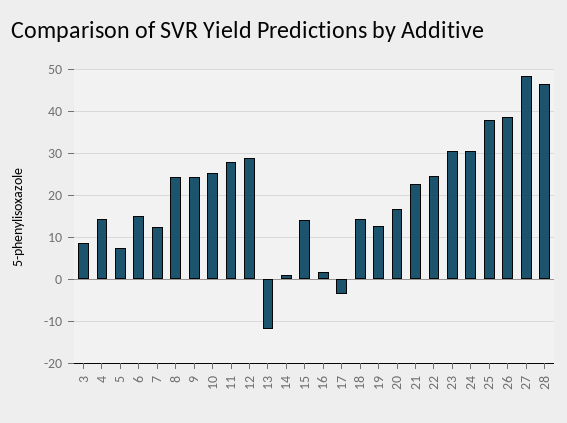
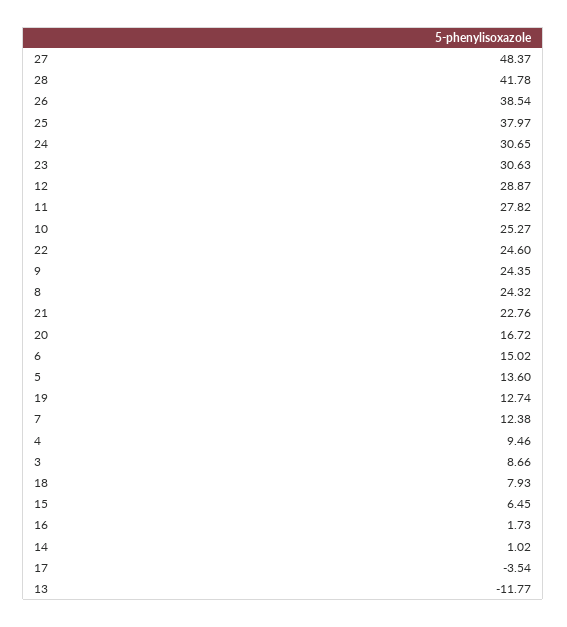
4: 14 -> 9.46
5: 8 -> 13.6
15: 14 -> 6.45
18: 14 -> 7.93
28: 46 -> 41.78

